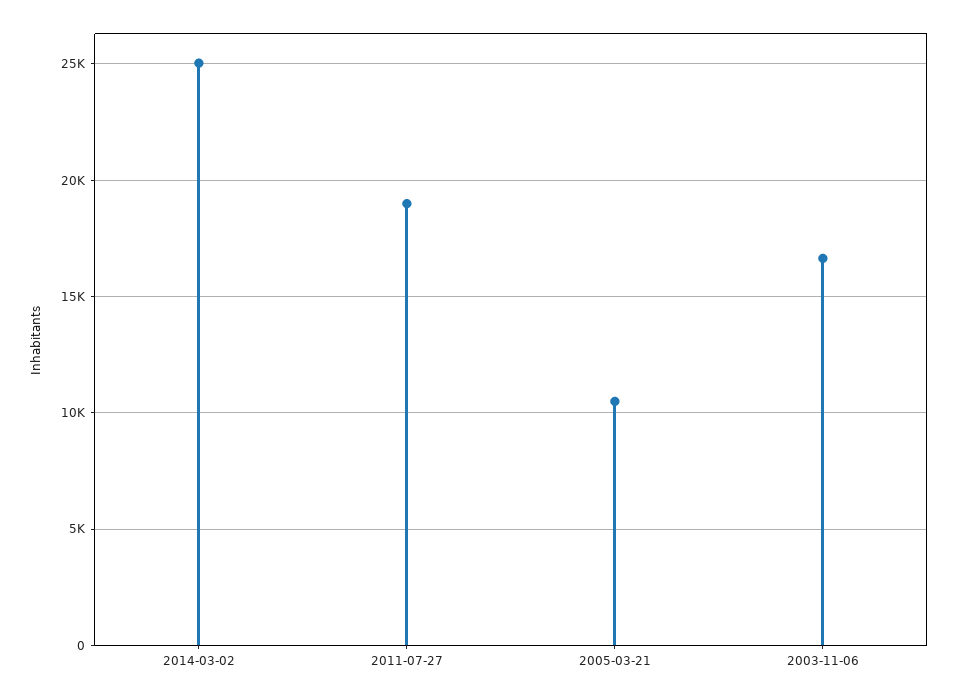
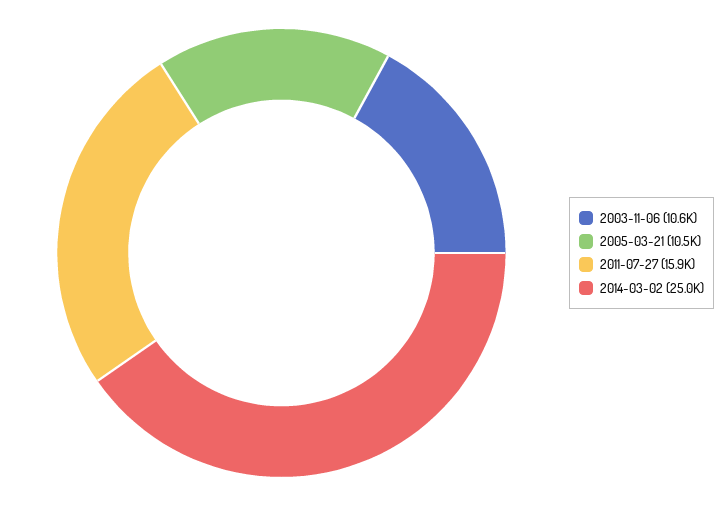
2011-07-27: 19000 -> 15900
2003-11-06: 16500 -> 10600

